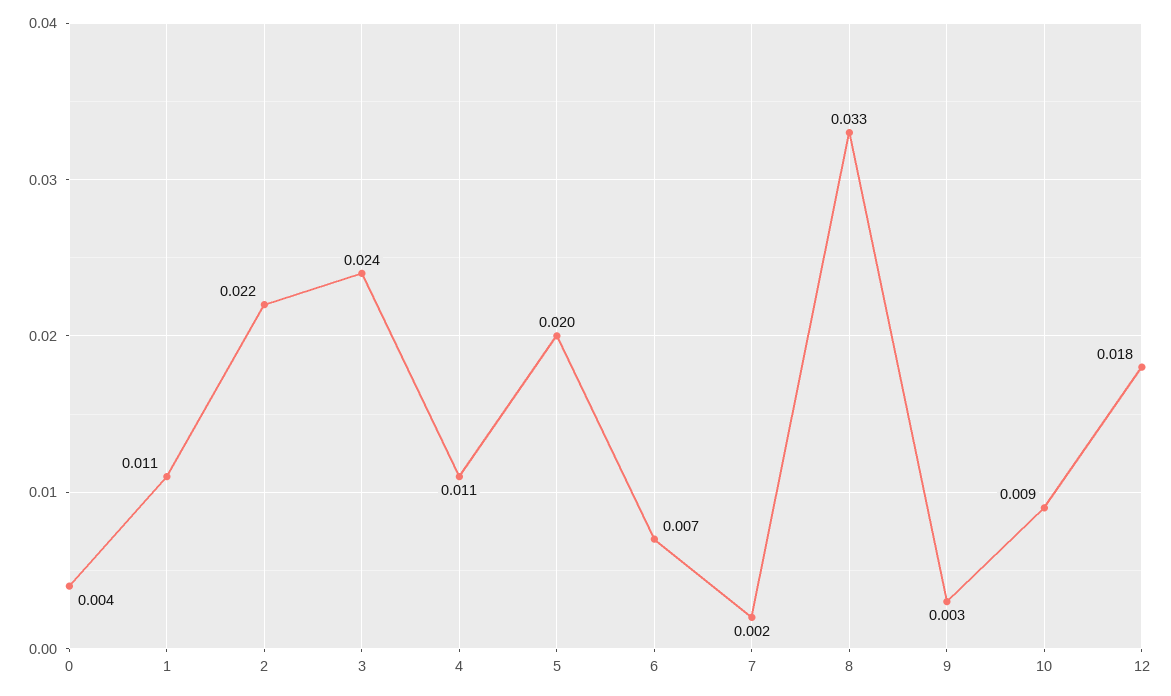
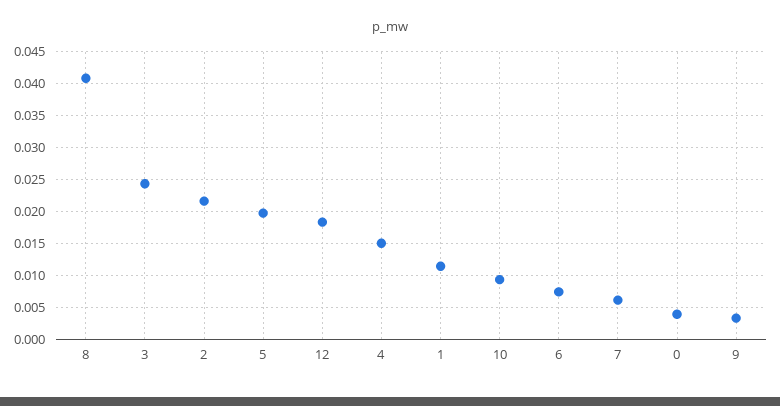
4: 0.011 -> 0.015
7: 0.002 -> 0.006
8: 0.033 -> 0.041

